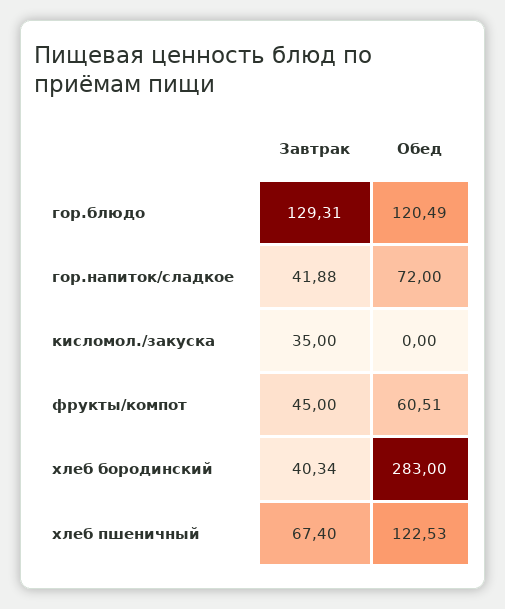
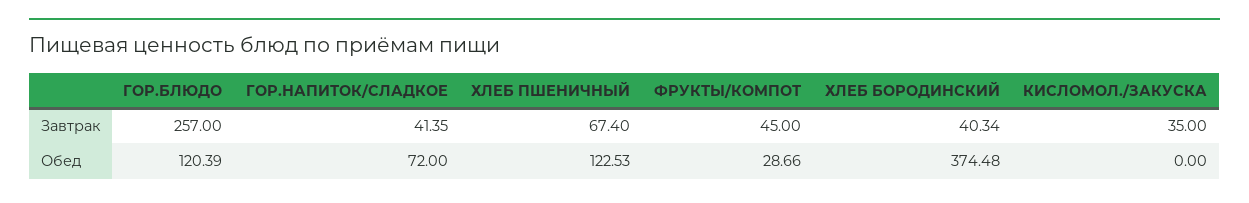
Завтрак, гор.блюдо: 129.31 -> 257
Обед, гор.блюдо: 120.49 -> 120.39
Завтрак, гор.напиток/сладкое: 41.88 -> 41.35
Обед, фрукты/компот: 60.51 -> 28.66
Обед, хлеб бородинский: 283 -> 374.48

